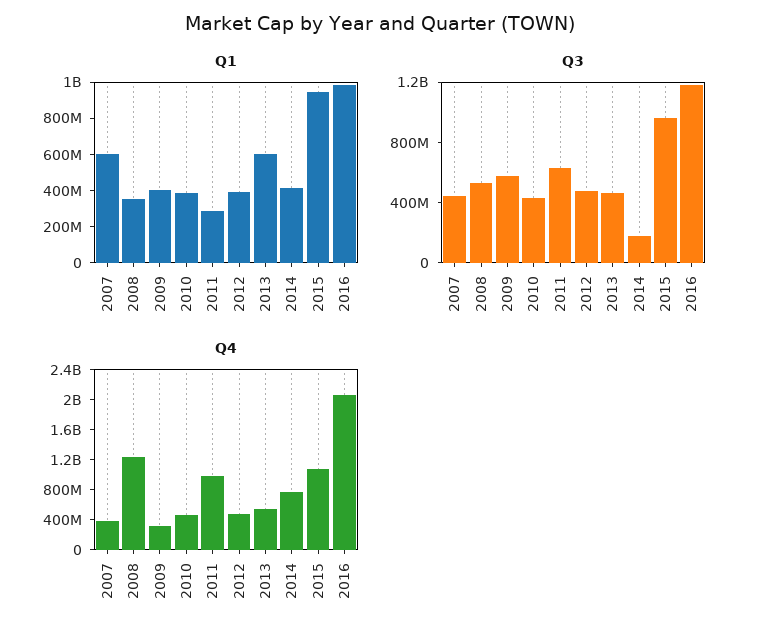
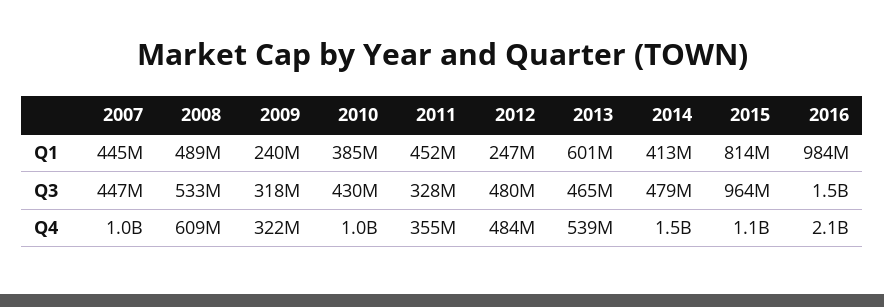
Q1, 2007: 600000000 -> 445000000
Q1, 2008: 350000000 -> 489000000
Q1, 2009: 400000000 -> 240000000
Q1, 2011: 300000000 -> 452000000
Q1, 2012: 400000000 -> 247000000
Q1, 2015: 950000000 -> 814000000
Q3, 2009: 600000000 -> 318000000
Q3, 2011: 600000000 -> 328000000
Q3, 2014: 200000000 -> 479000000
Q3, 2016: 1200000000 -> 1500000000
Q4, 2007: 400000000 -> 1000000000
Q4, 2008: 1200000000 -> 609000000
Q4, 2010: 400000000 -> 1000000000
Q4, 2011: 1000000000 -> 355000000
Q4, 2014: 800000000 -> 1500000000

